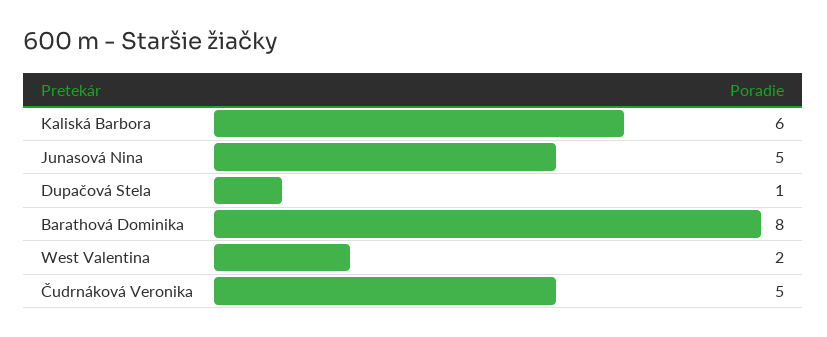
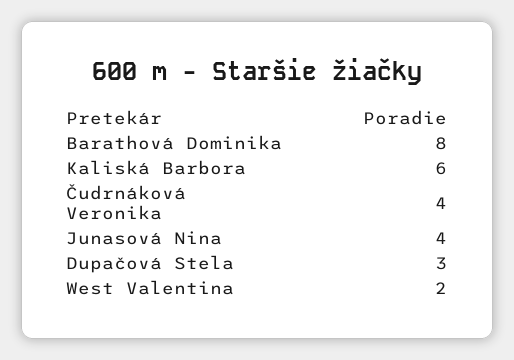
Junasová Nina: 5 -> 4
Dupačová Stela: 1 -> 3
Čudrnáková Veronika: 5 -> 4

